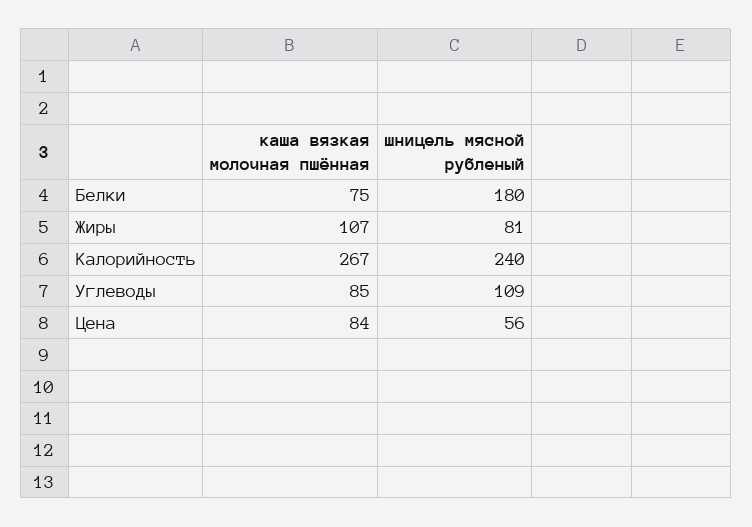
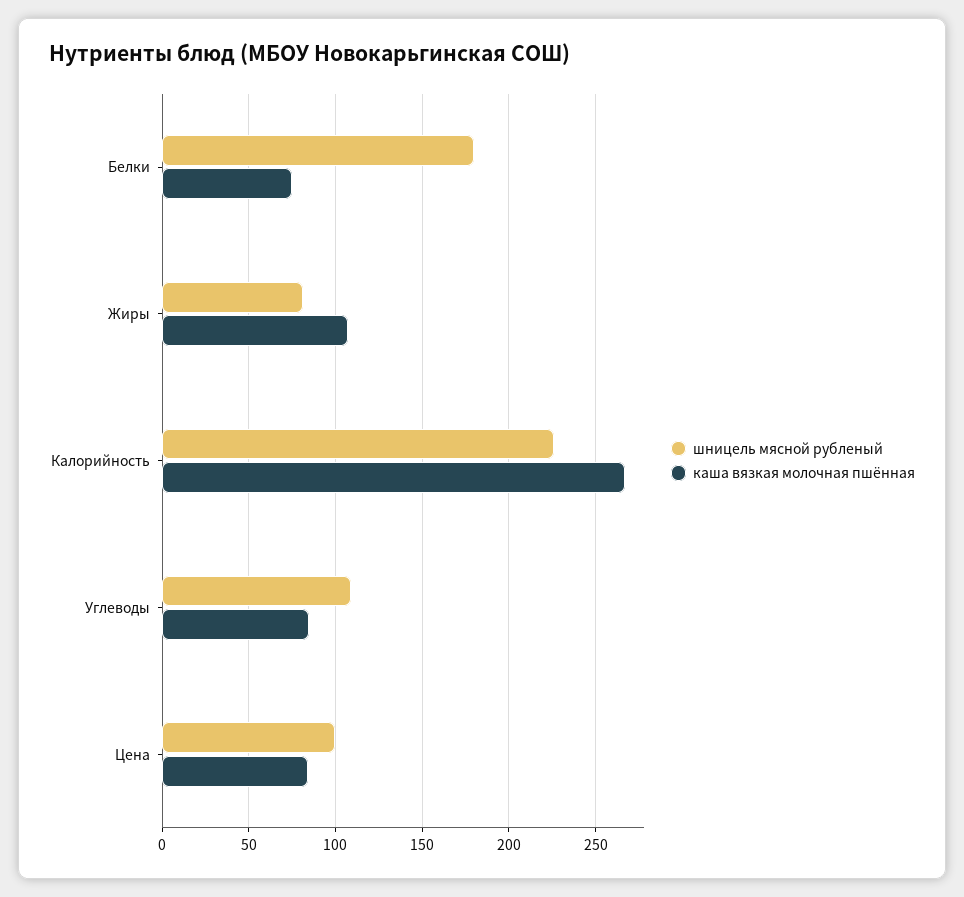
шницель мясной рубленый, Калорийность: 240 -> 225
шницель мясной рубленый, Цена: 56 -> 100

